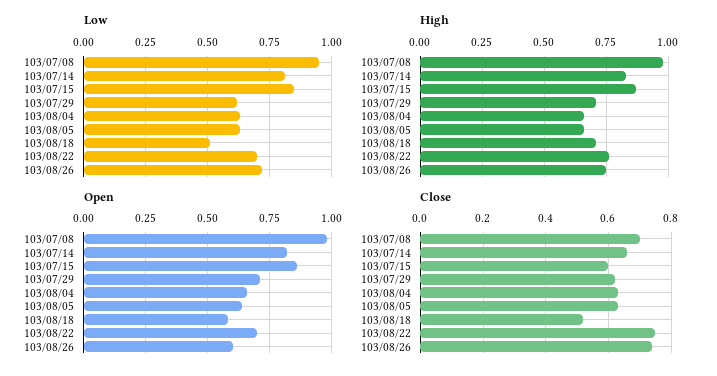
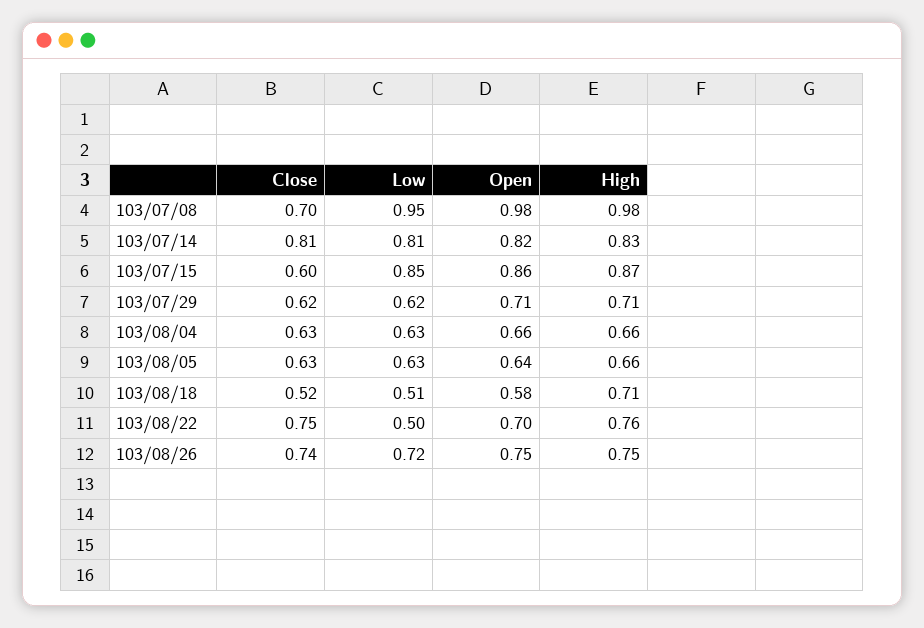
Low, 103/08/22: 0.7 -> 0.5
Open, 103/08/26: 0.6 -> 0.75
Close, 103/07/14: 0.65 -> 0.81

